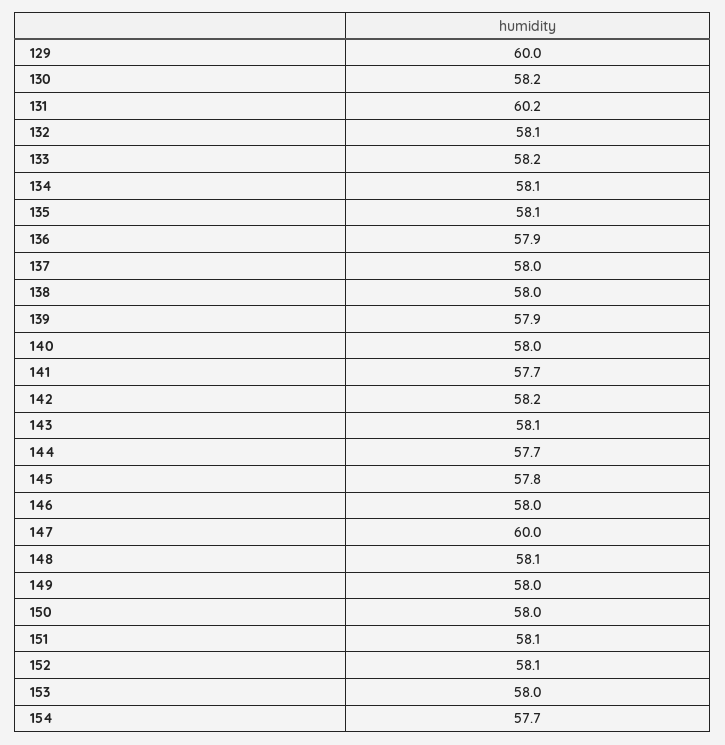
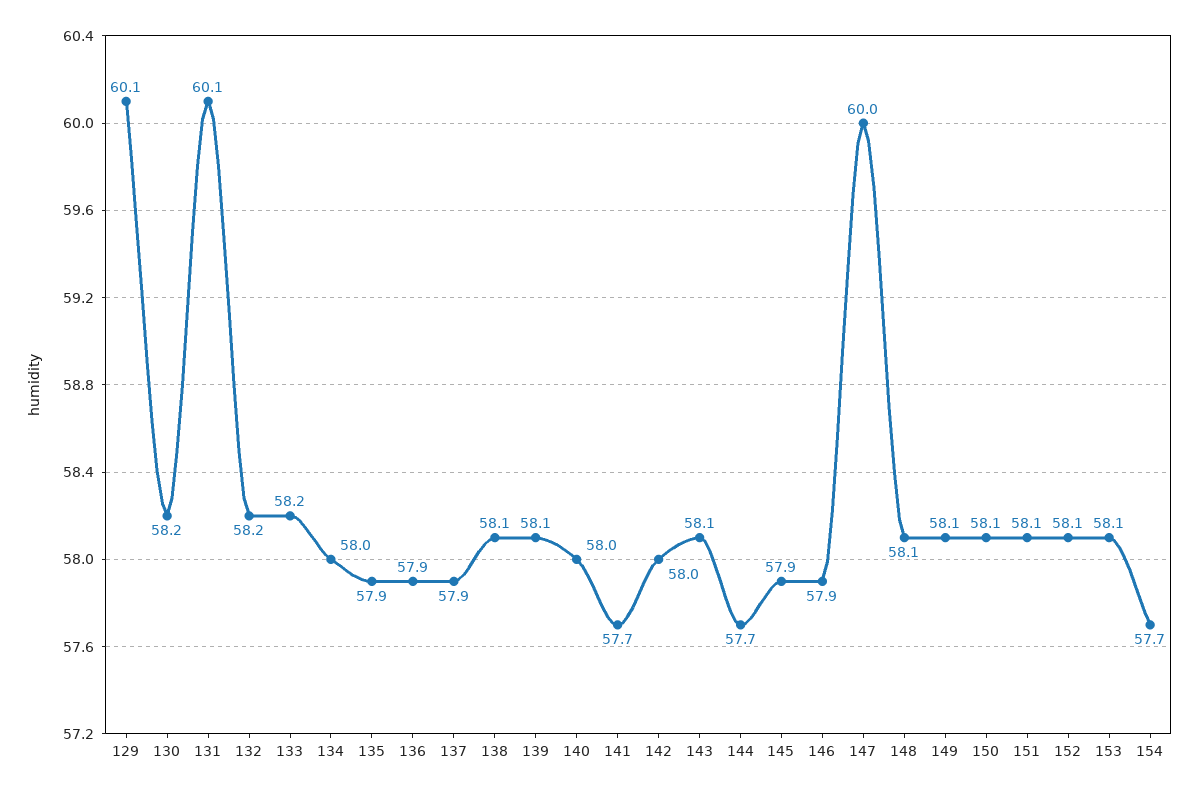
129: 60 -> 60.1
131: 60.2 -> 60.1
132: 58.1 -> 58.2
134: 58.1 -> 58
135: 58.1 -> 57.9
137: 58 -> 57.9
138: 58 -> 58.1
139: 57.9 -> 58.1
142: 58.2 -> 58
145: 57.8 -> 57.9
146: 58 -> 57.9
149: 58 -> 58.1
150: 58 -> 58.1
153: 58 -> 58.1

